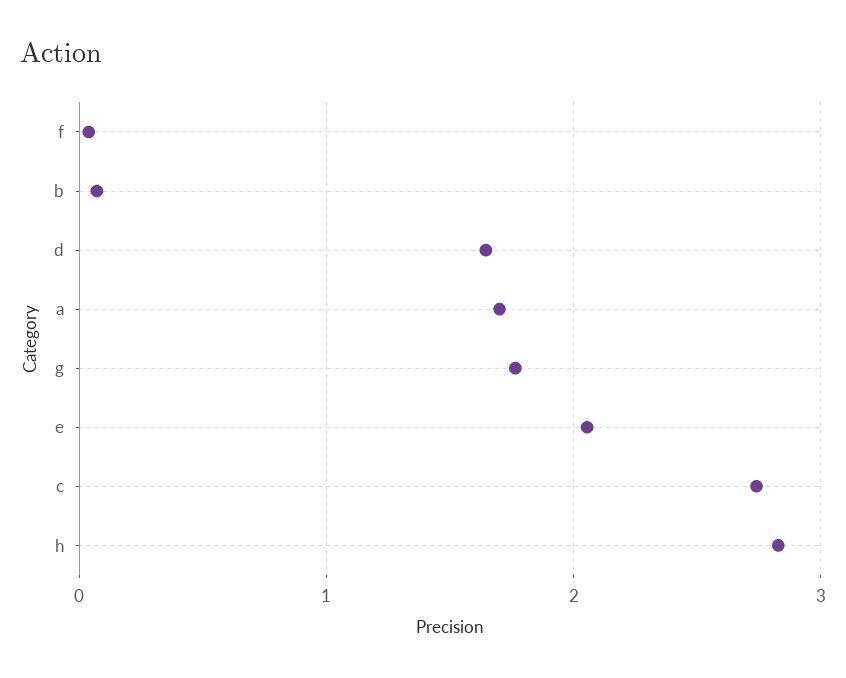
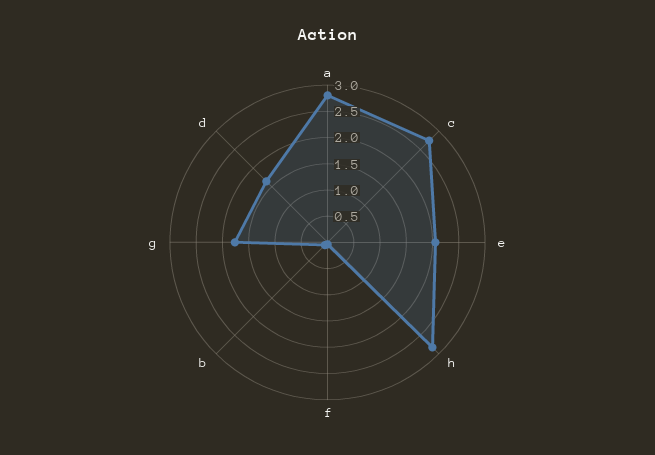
a: 1.7 -> 2.75

